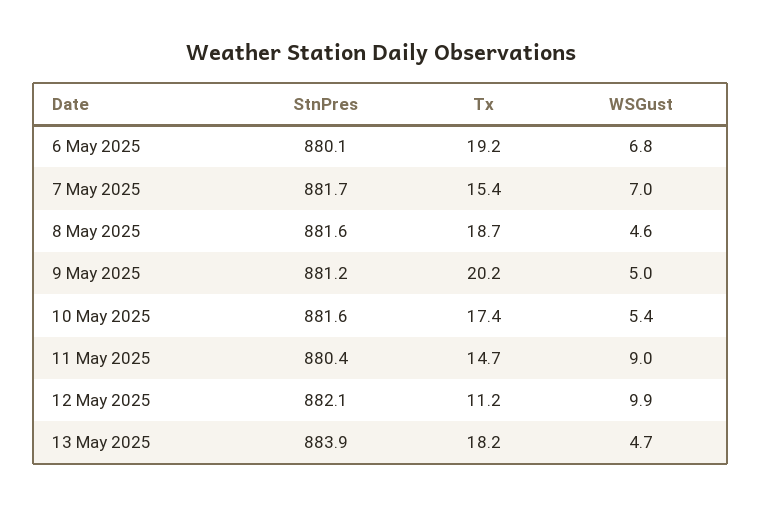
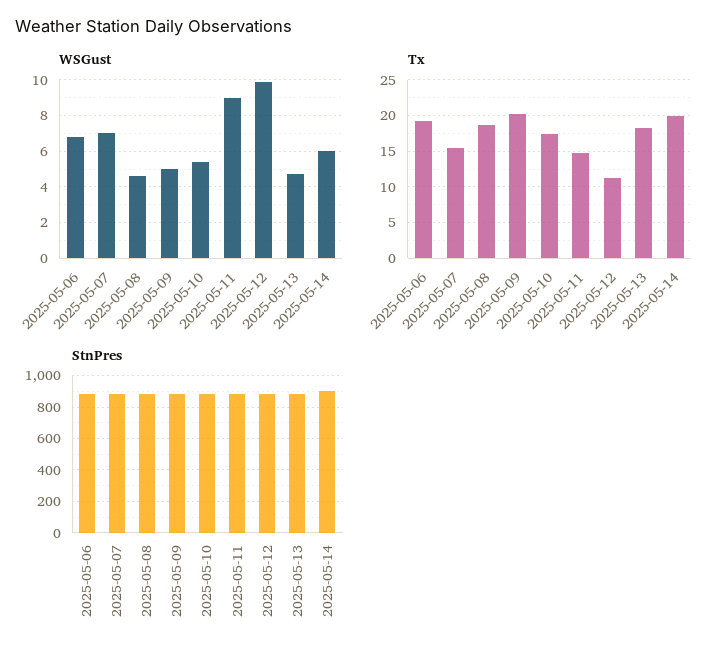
WSGust, 2025-05-14: none -> 6
Tx, 2025-05-14: none -> 20
StnPres, 2025-05-14: none -> 900

